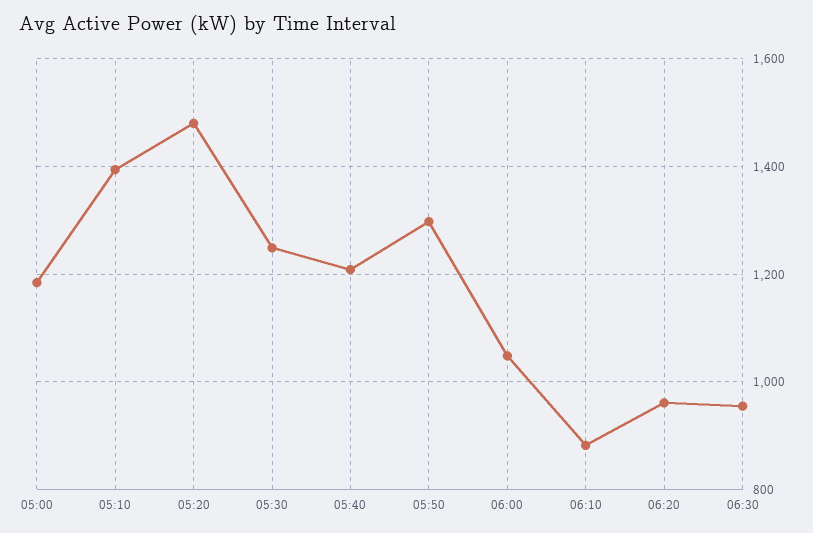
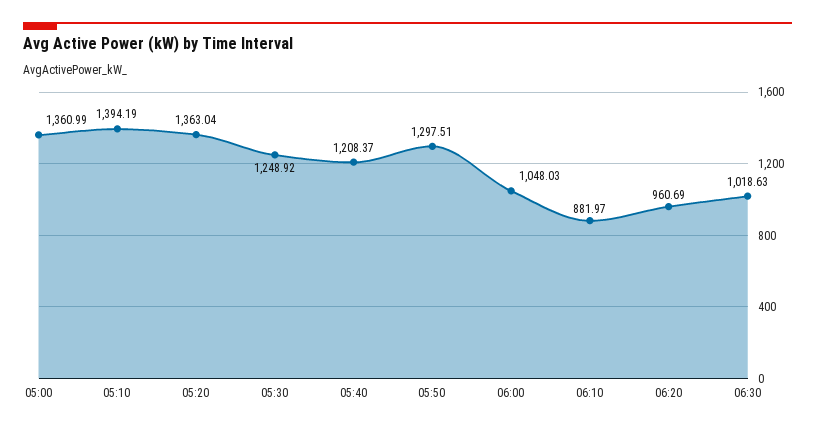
05:00: 1180 -> 1360.99
05:20: 1480 -> 1363.04
06:30: 960 -> 1018.63

